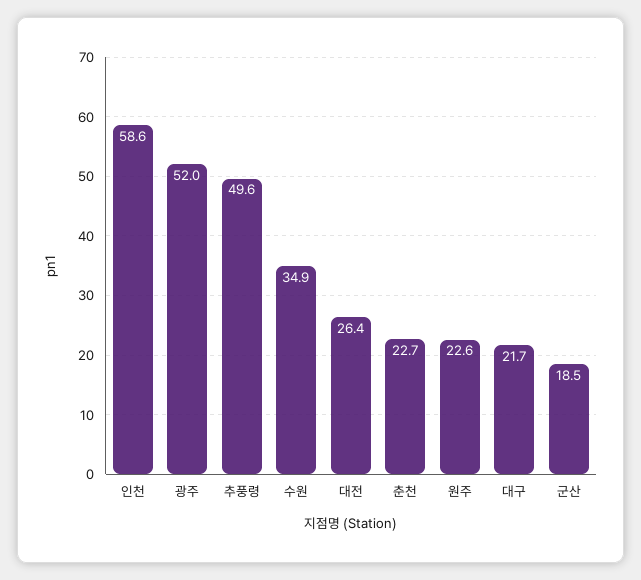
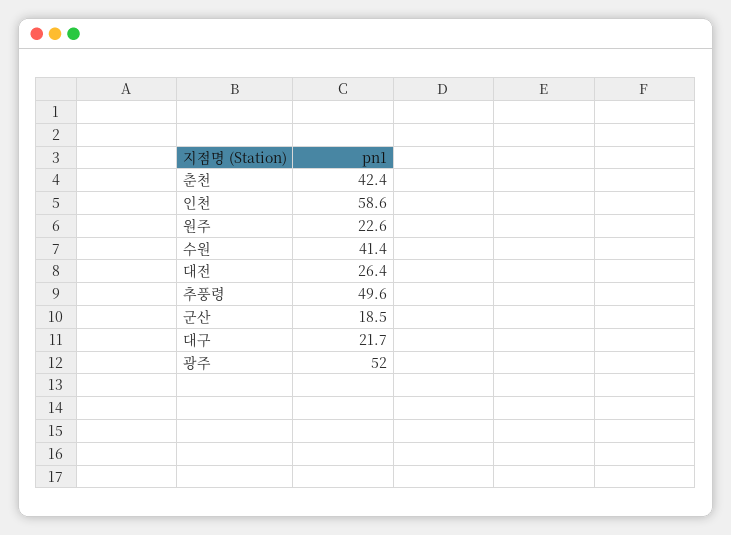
수원: 34.9 -> 41.4
춘천: 22.7 -> 42.4

